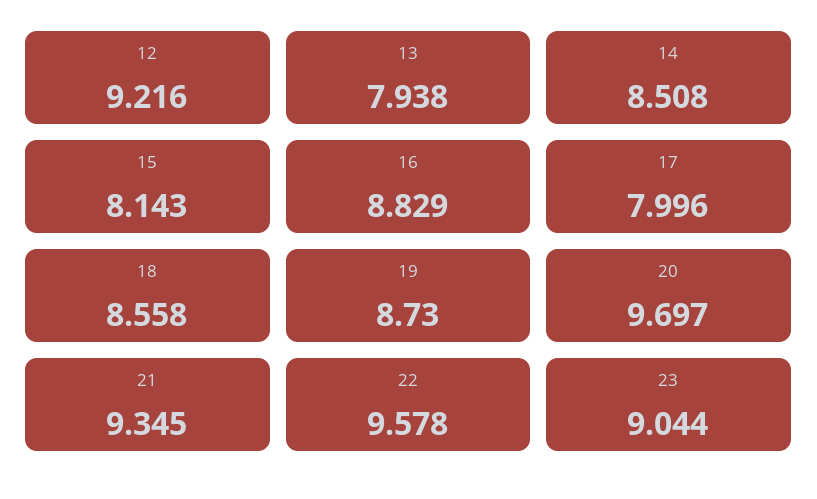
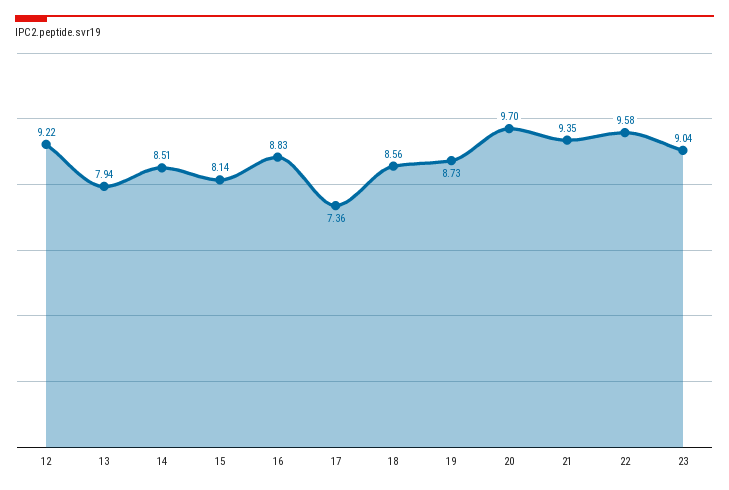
17: 7.996 -> 7.36

